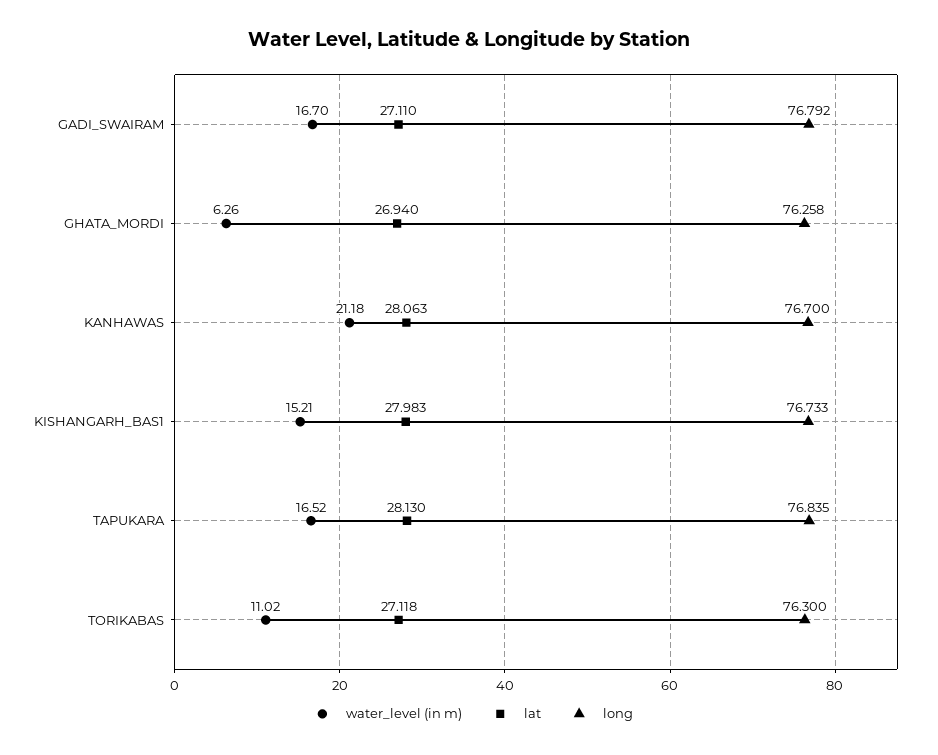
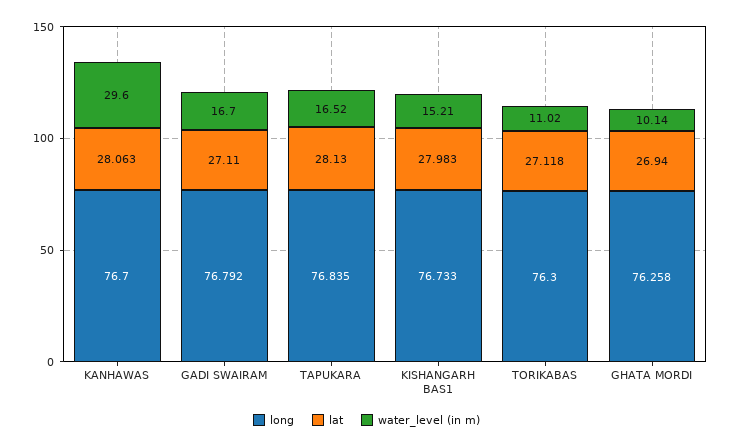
water_level (in m), GHATA_MORDI: 6.26 -> 10.14
water_level (in m), KANHAWAS: 21.18 -> 29.6

